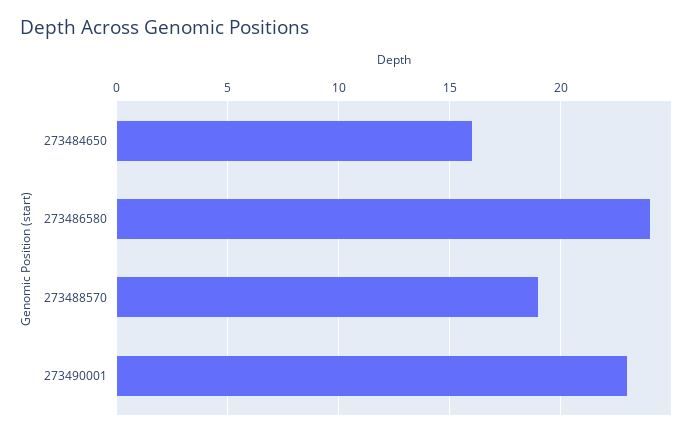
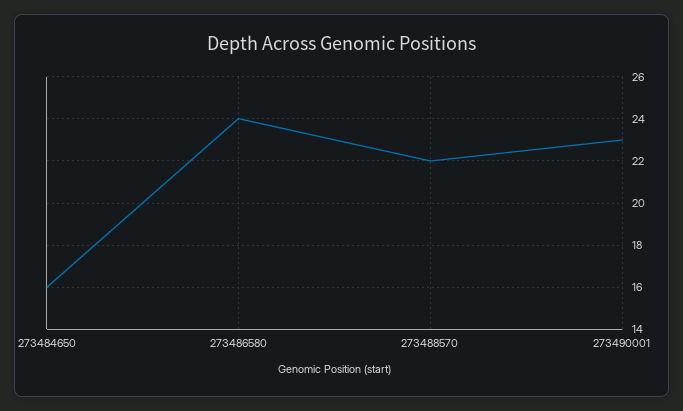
273488570: 19 -> 22

